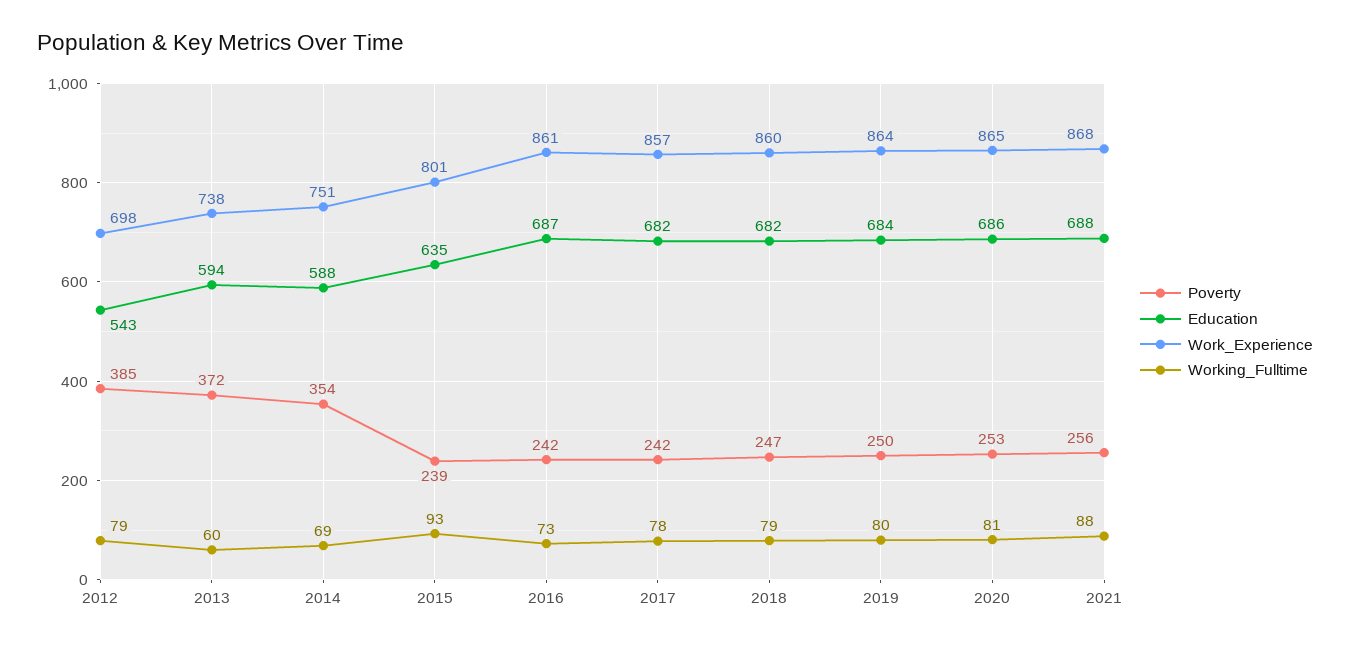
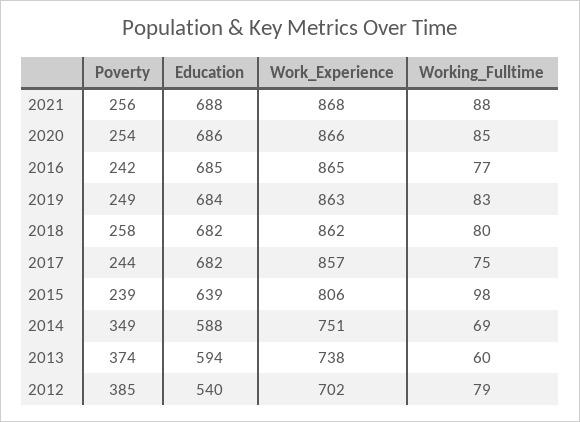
Education, 2012: 543 -> 540
Work_Experience, 2012: 698 -> 702
Poverty, 2013: 372 -> 374
Poverty, 2014: 354 -> 349
Education, 2015: 635 -> 639
Work_Experience, 2015: 801 -> 806
Working_Fulltime, 2015: 93 -> 98
Education, 2016: 687 -> 685
Work_Experience, 2016: 861 -> 865
Working_Fulltime, 2016: 73 -> 77
Poverty, 2017: 242 -> 244
Working_Fulltime, 2017: 78 -> 75
Poverty, 2018: 247 -> 258
Work_Experience, 2018: 860 -> 862
Working_Fulltime, 2018: 79 -> 80
Poverty, 2019: 250 -> 249
Work_Experience, 2019: 864 -> 863
Working_Fulltime, 2019: 80 -> 83
Poverty, 2020: 253 -> 254
Work_Experience, 2020: 865 -> 866
Working_Fulltime, 2020: 81 -> 85

